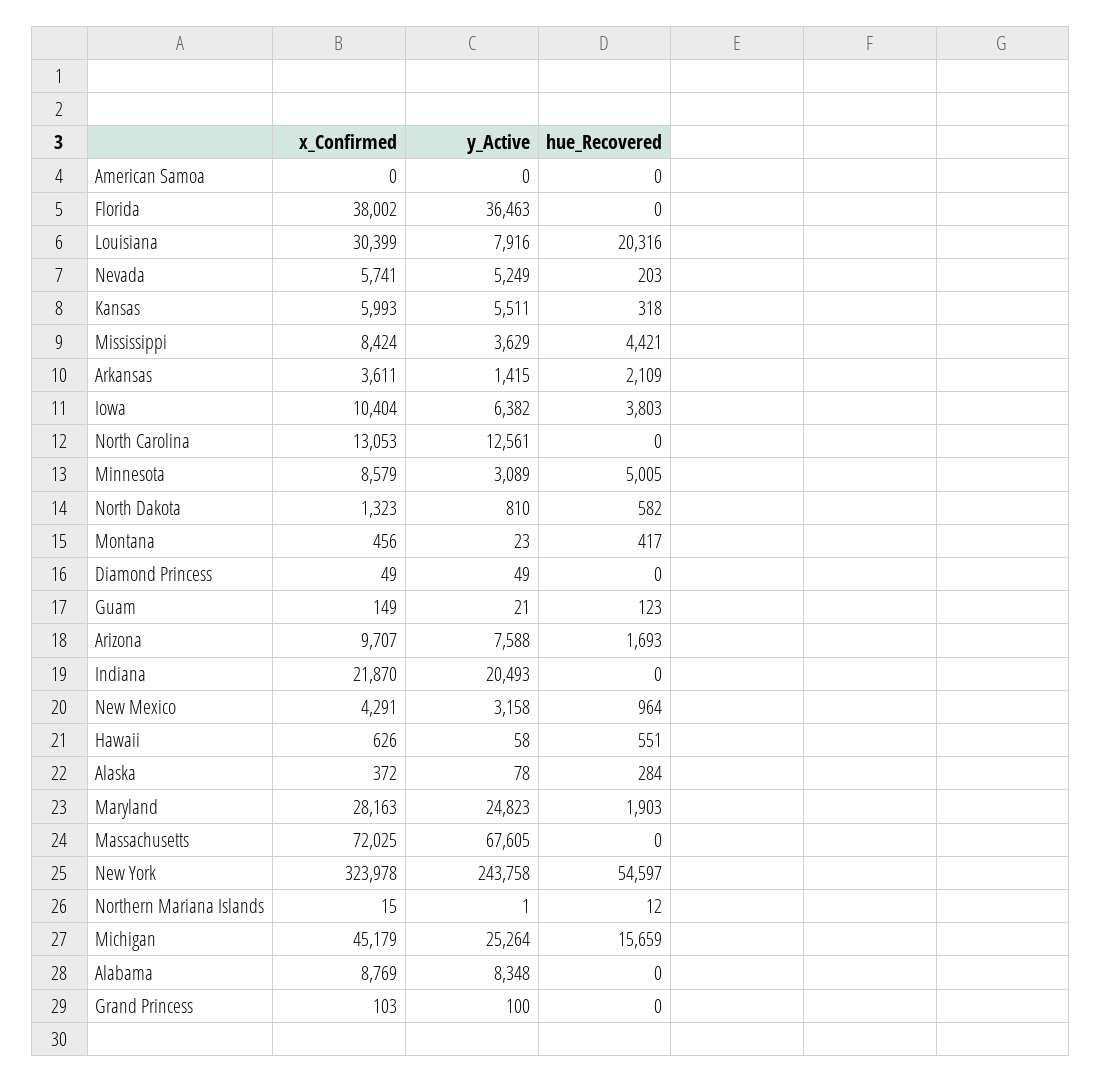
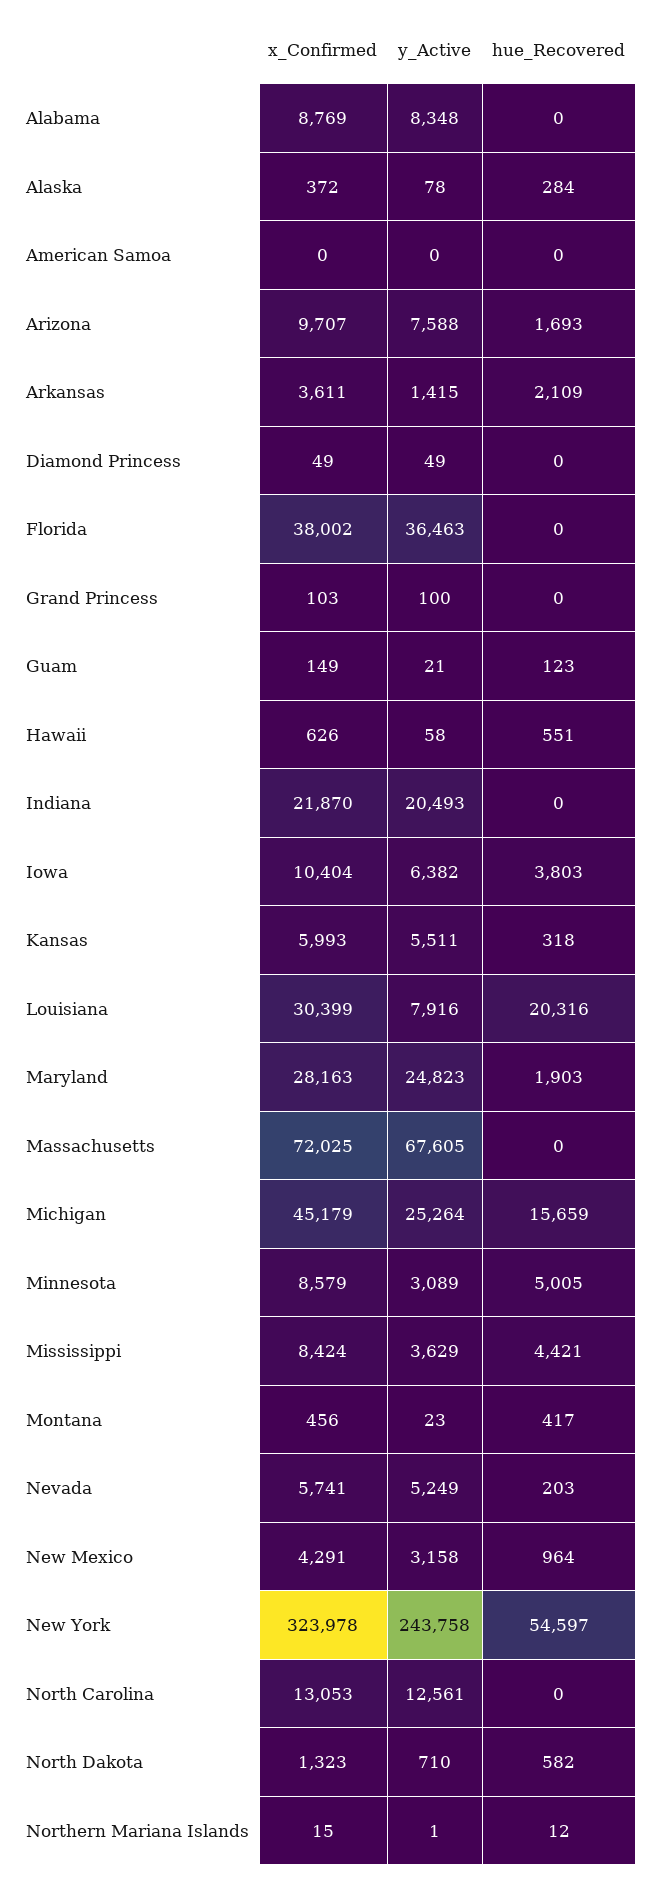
y_Active, North Dakota: 810 -> 710

